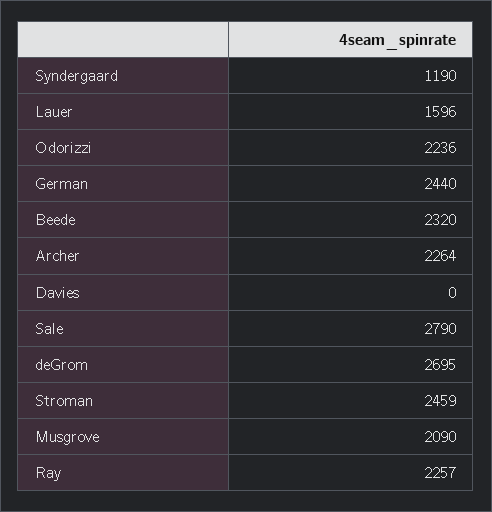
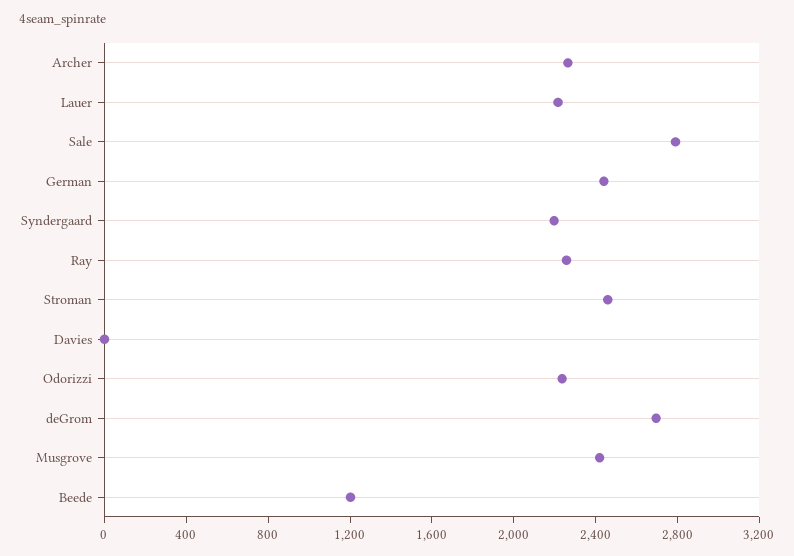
Syndergaard: 1190 -> 2200
Lauer: 1596 -> 2200
Beede: 2320 -> 1200
Musgrove: 2090 -> 2400

